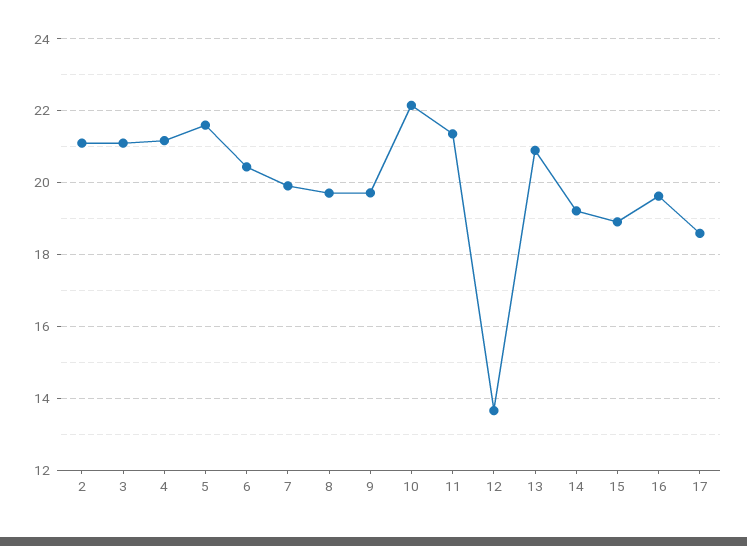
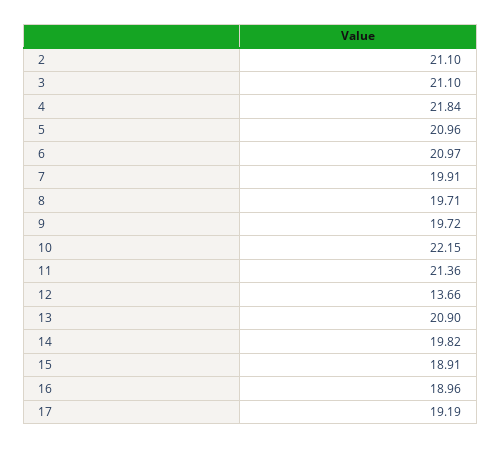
4: 21.2 -> 21.84
5: 21.6 -> 20.96
6: 20.4 -> 20.97
14: 19.2 -> 19.82
16: 19.6 -> 18.96
17: 18.6 -> 19.19

